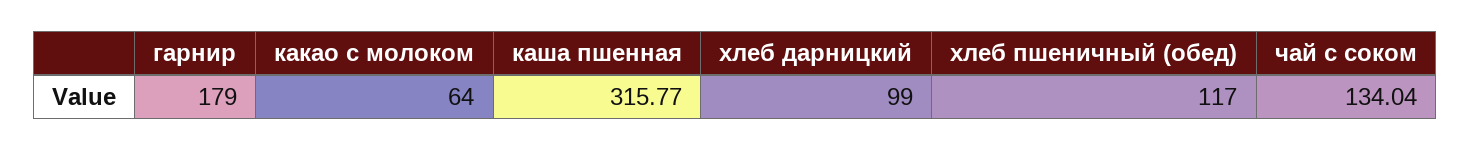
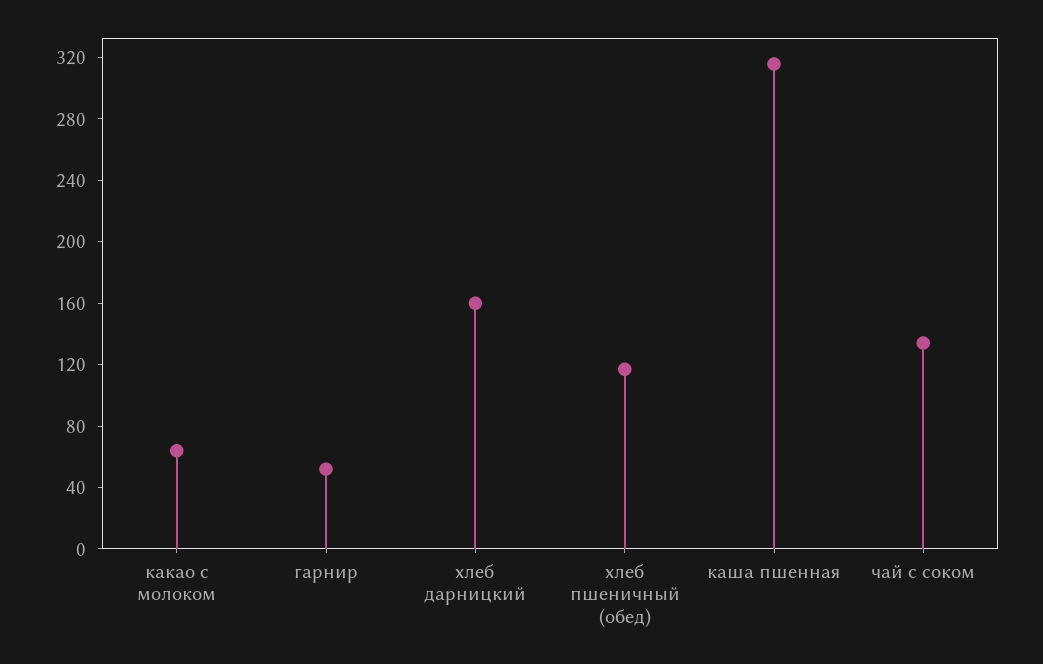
гарнир: 179 -> 50
хлеб дарницкий: 99 -> 160

